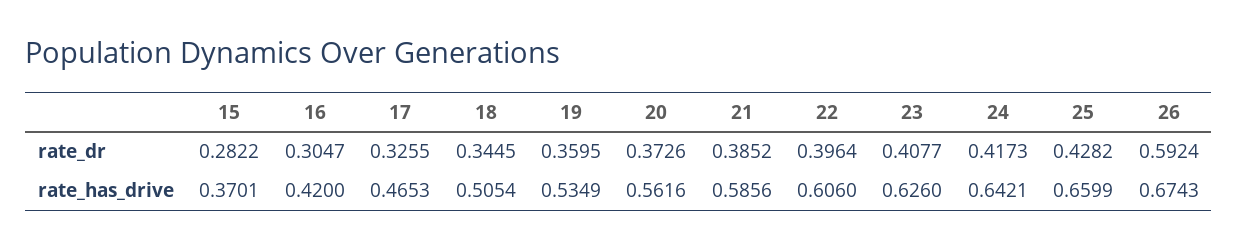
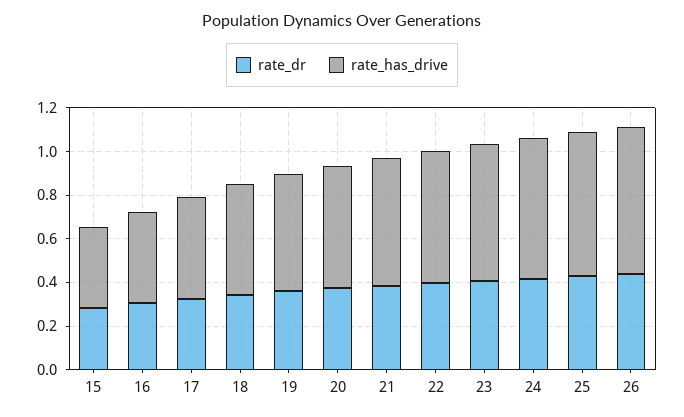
rate_dr, 26: 0.5924 -> 0.45

